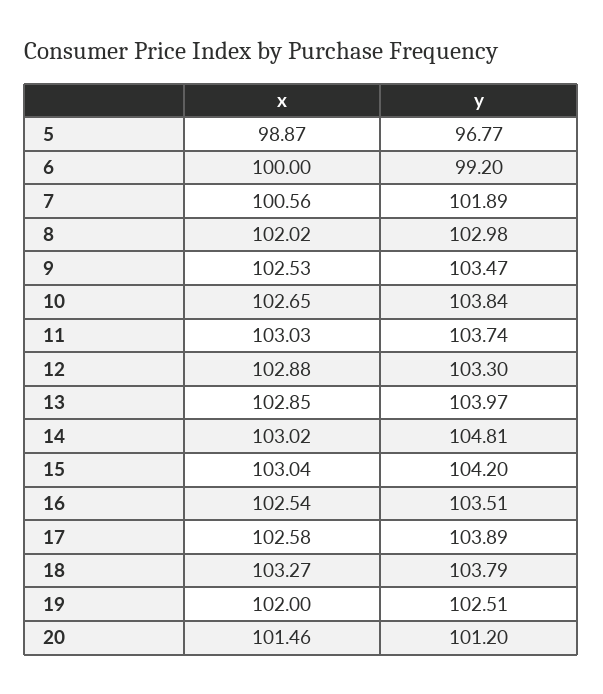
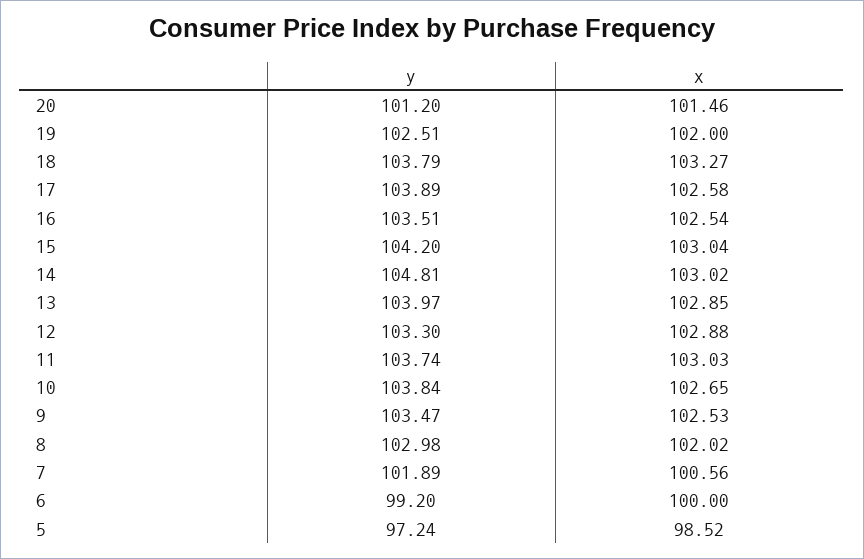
x, 5: 98.87 -> 98.52
y, 5: 96.77 -> 97.24

